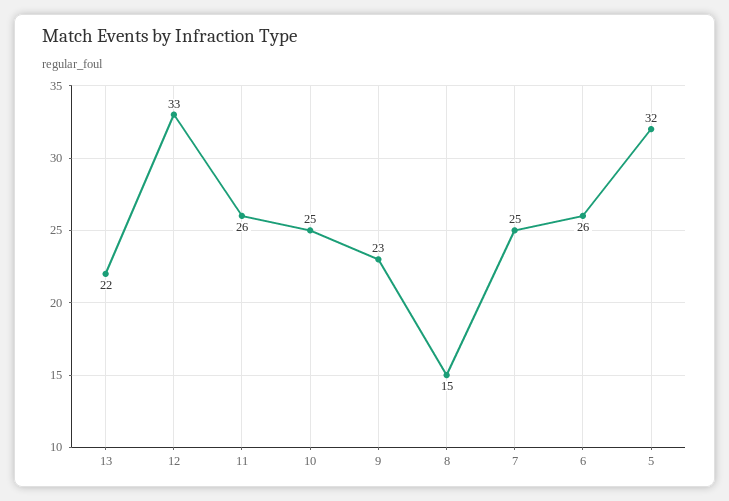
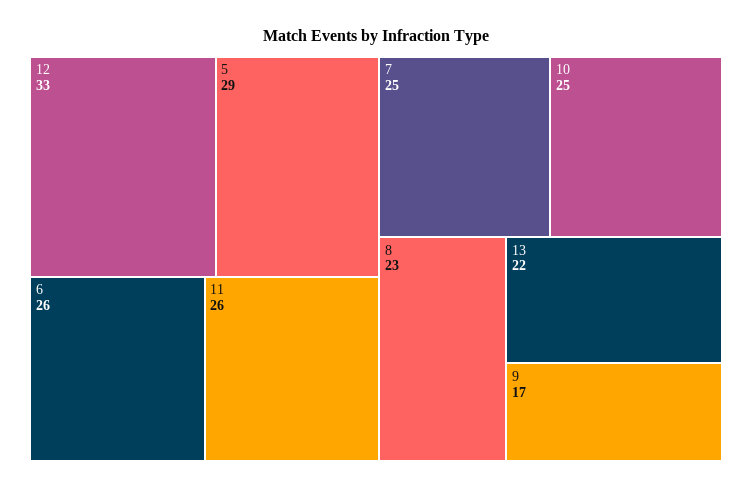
9: 23 -> 17
8: 15 -> 23
5: 32 -> 29

